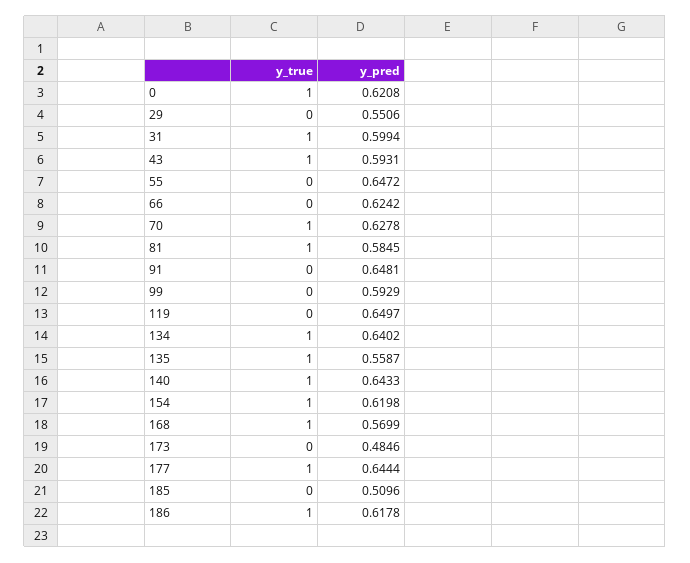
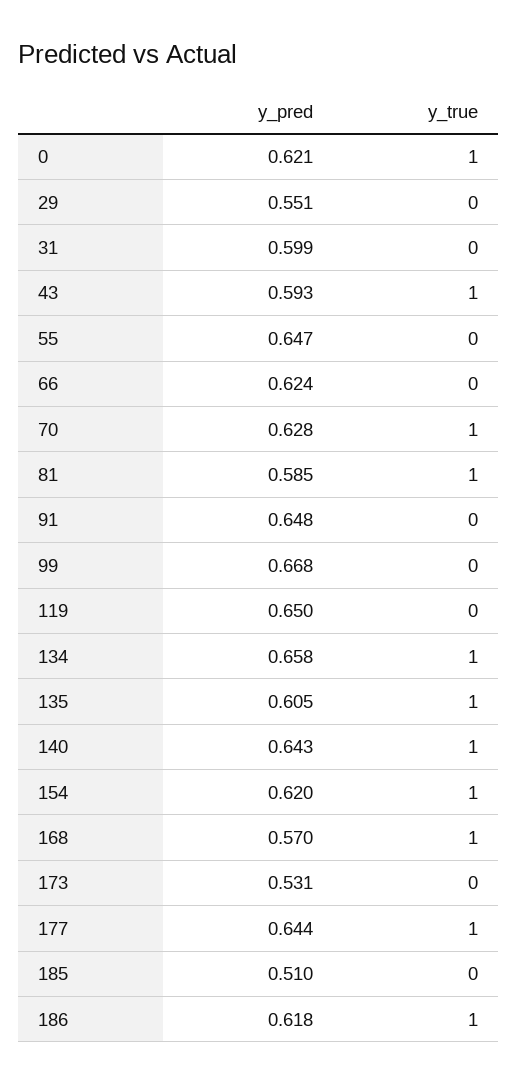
y_true, 31: 1 -> 0
y_pred, 99: 0.5929 -> 0.668
y_pred, 134: 0.6402 -> 0.658
y_pred, 135: 0.5587 -> 0.605
y_pred, 173: 0.4846 -> 0.531

